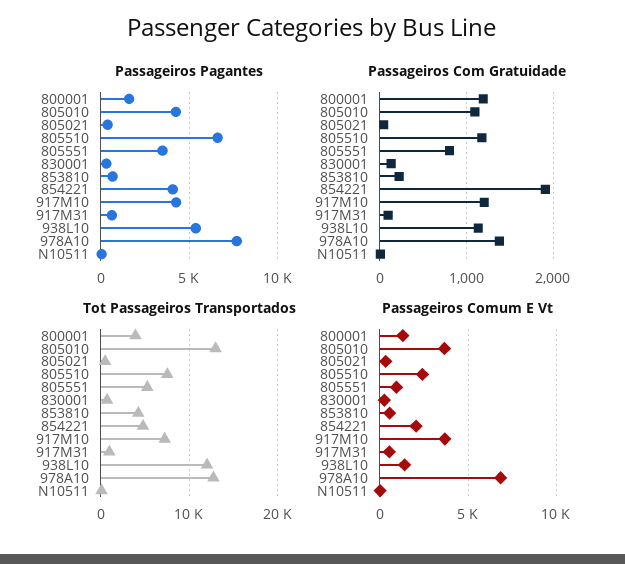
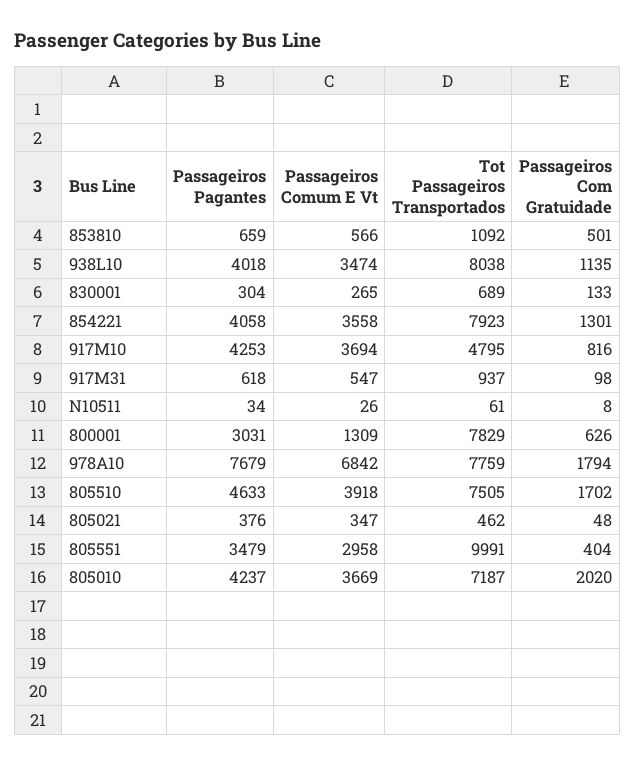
Passageiros Pagantes, 800001: 1500 -> 3031
Passageiros Pagantes, 805510: 6500 -> 4633
Passageiros Pagantes, 938L10: 5500 -> 4018
Passageiros Com Gratuidade, 800001: 1200 -> 626
Passageiros Com Gratuidade, 805010: 1100 -> 2020
Passageiros Com Gratuidade, 805510: 1200 -> 1702
Passageiros Com Gratuidade, 805551: 800 -> 404
Passageiros Com Gratuidade, 853810: 200 -> 501
Passageiros Com Gratuidade, 854221: 1900 -> 1301
Passageiros Com Gratuidade, 917M10: 1200 -> 816
Passageiros Com Gratuidade, 978A10: 1400 -> 1794
Tot Passageiros Transportados, 800001: 4000 -> 7829
Tot Passageiros Transportados, 805010: 13000 -> 7187
Tot Passageiros Transportados, 805551: 5000 -> 9991
Tot Passageiros Transportados, 853810: 4000 -> 1092
Tot Passageiros Transportados, 854221: 5000 -> 7923
Tot Passageiros Transportados, 917M10: 7000 -> 4795
Tot Passageiros Transportados, 938L10: 12000 -> 8038
Tot Passageiros Transportados, 978A10: 13000 -> 7759
Passageiros Comum E Vt, 805510: 2500 -> 3918
Passageiros Comum E Vt, 805551: 1000 -> 2958
Passageiros Comum E Vt, 854221: 2000 -> 3558
Passageiros Comum E Vt, 938L10: 1500 -> 3474

